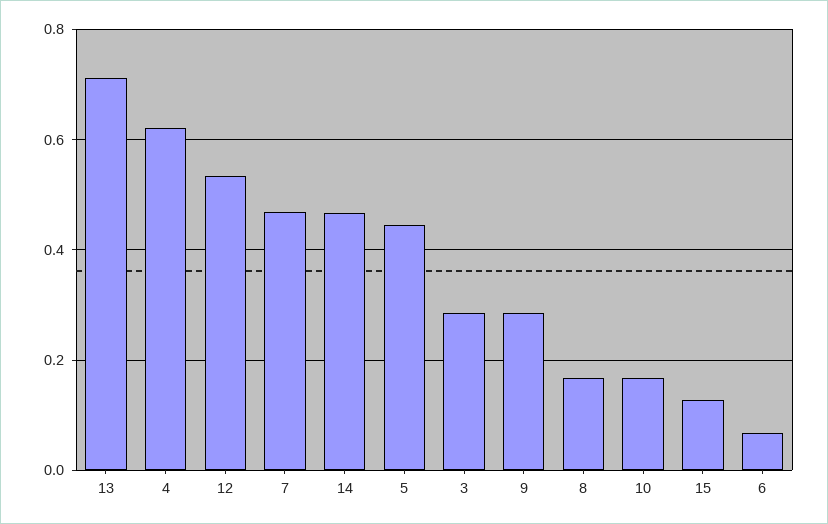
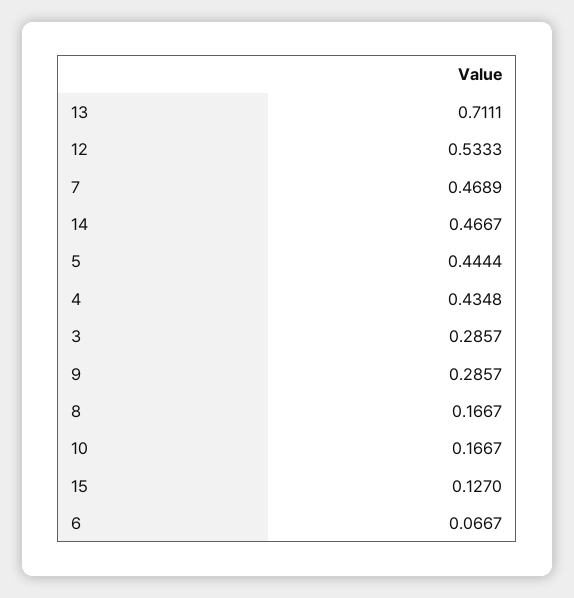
4: 0.62 -> 0.4348

